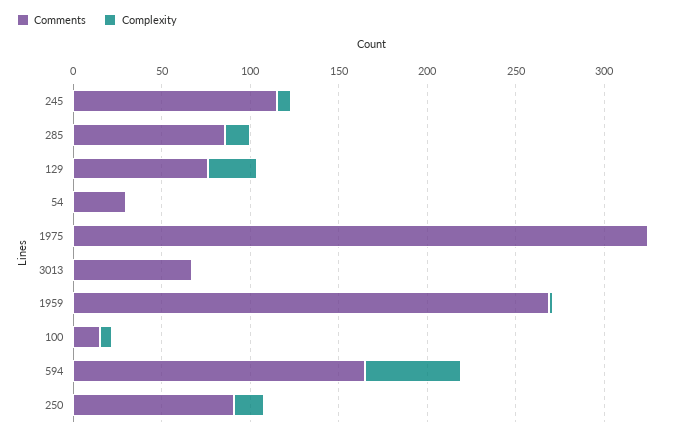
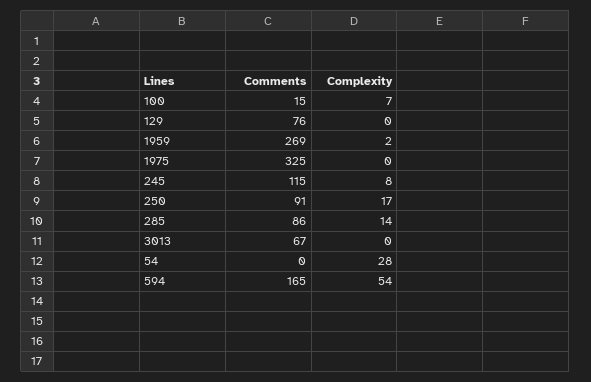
Complexity, 129: 30 -> 0
Comments, 54: 30 -> 0
Complexity, 54: 0 -> 28

